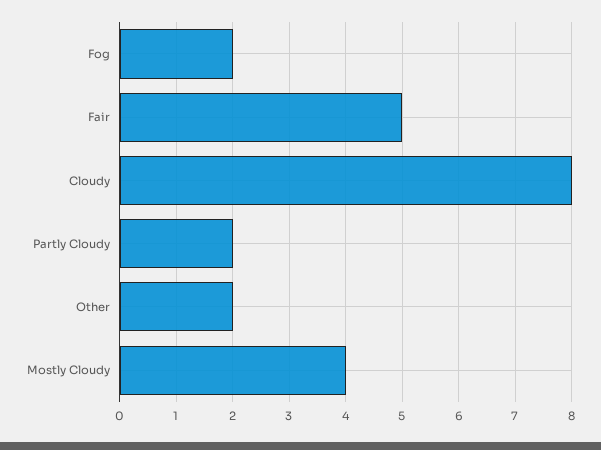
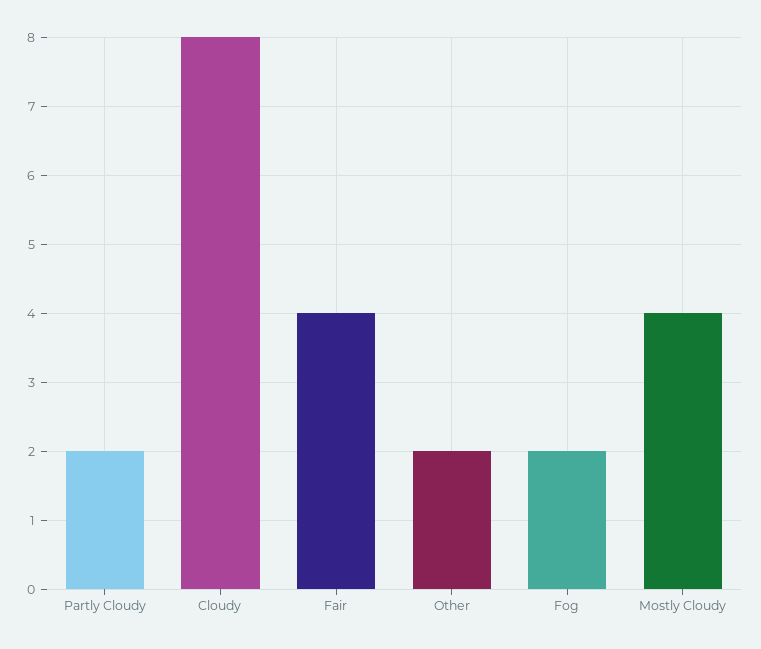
Fair: 5 -> 4

